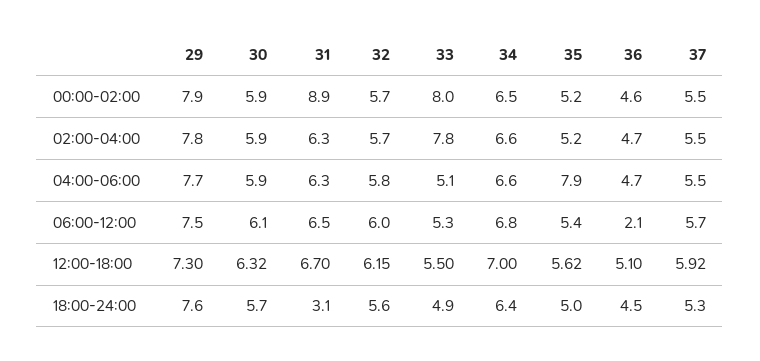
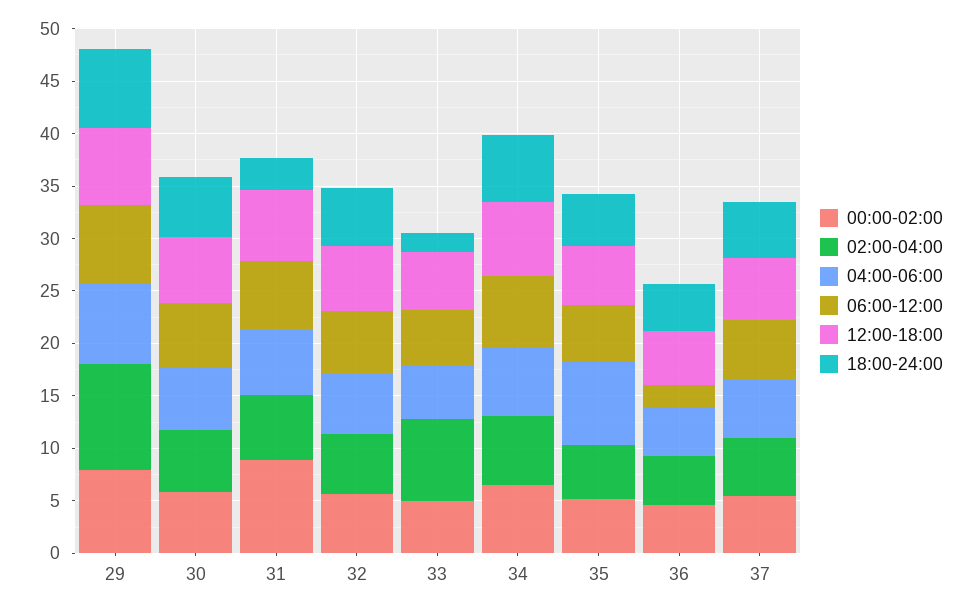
00:00-02:00, 33: 8 -> 5
02:00-04:00, 29: 7.8 -> 10
18:00-24:00, 33: 4.9 -> 2

